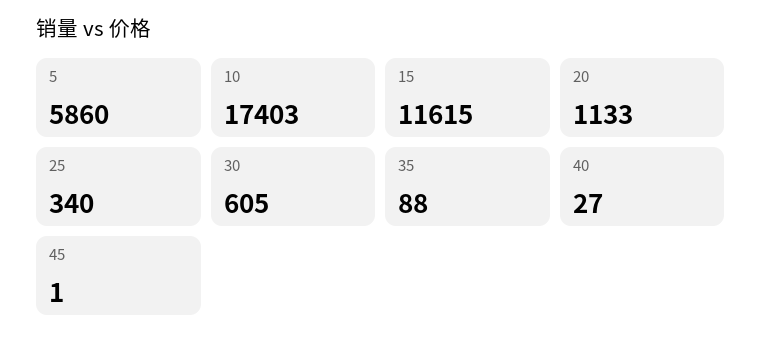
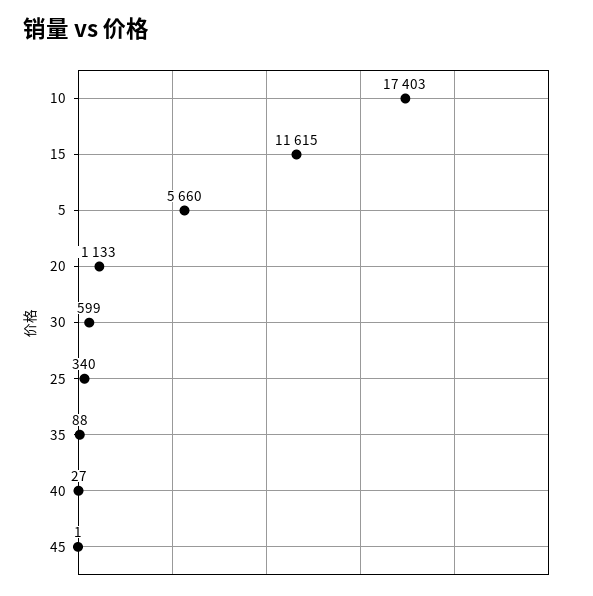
5: 5860 -> 5660
30: 605 -> 599

